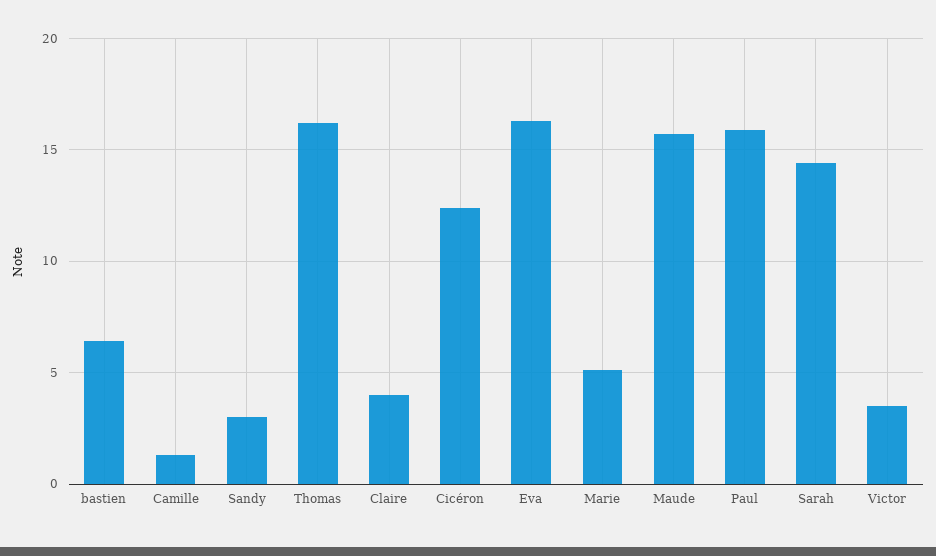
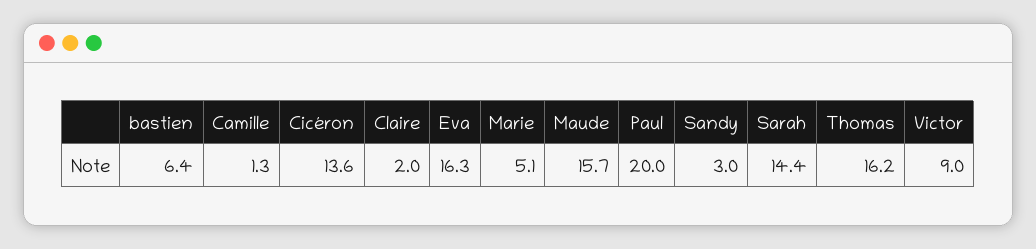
Claire: 4 -> 2
Cicéron: 12.5 -> 13.6
Paul: 16 -> 20
Victor: 3.5 -> 9

